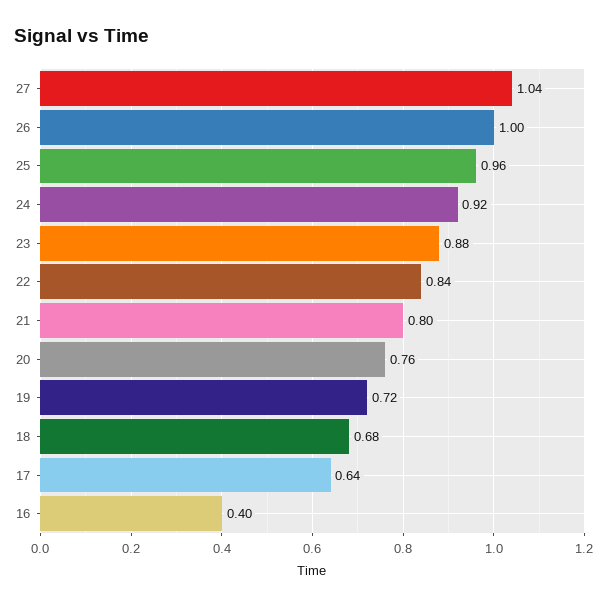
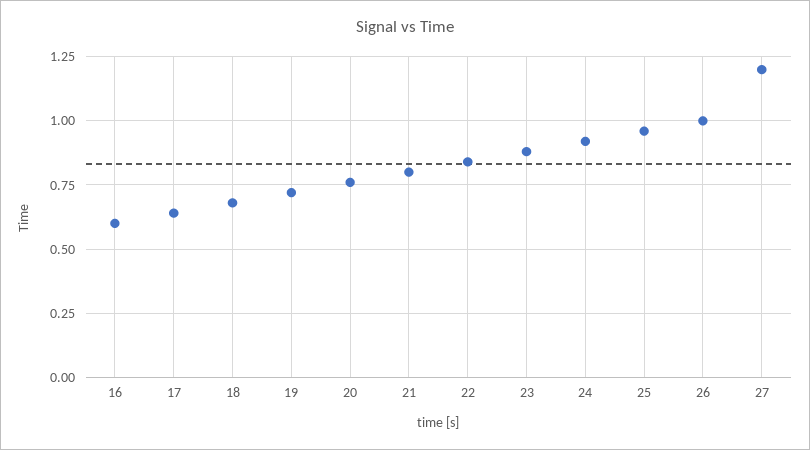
27: 1.04 -> 1.2
16: 0.4 -> 0.6

